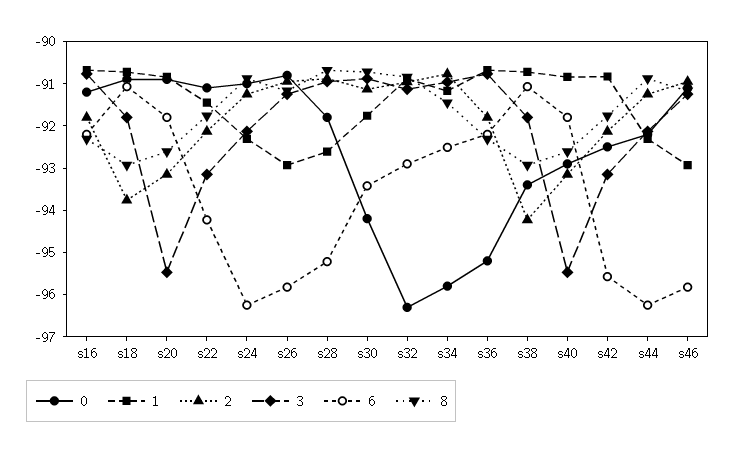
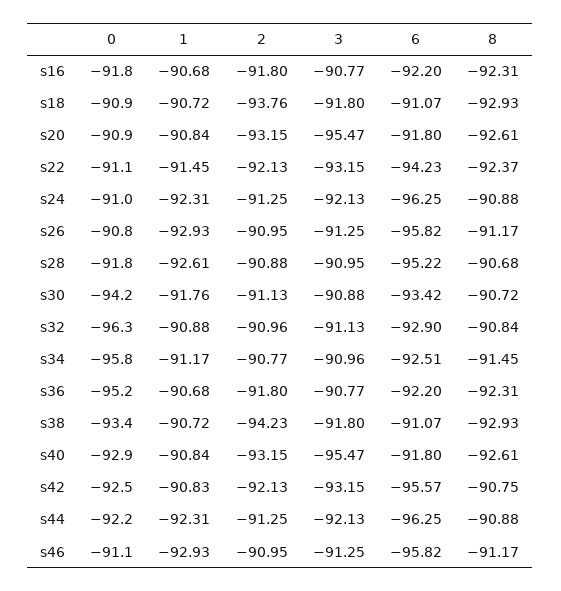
0, s16: -91.2 -> -91.8
8, s22: -91.8 -> -92.37
8, s42: -91.8 -> -90.75

